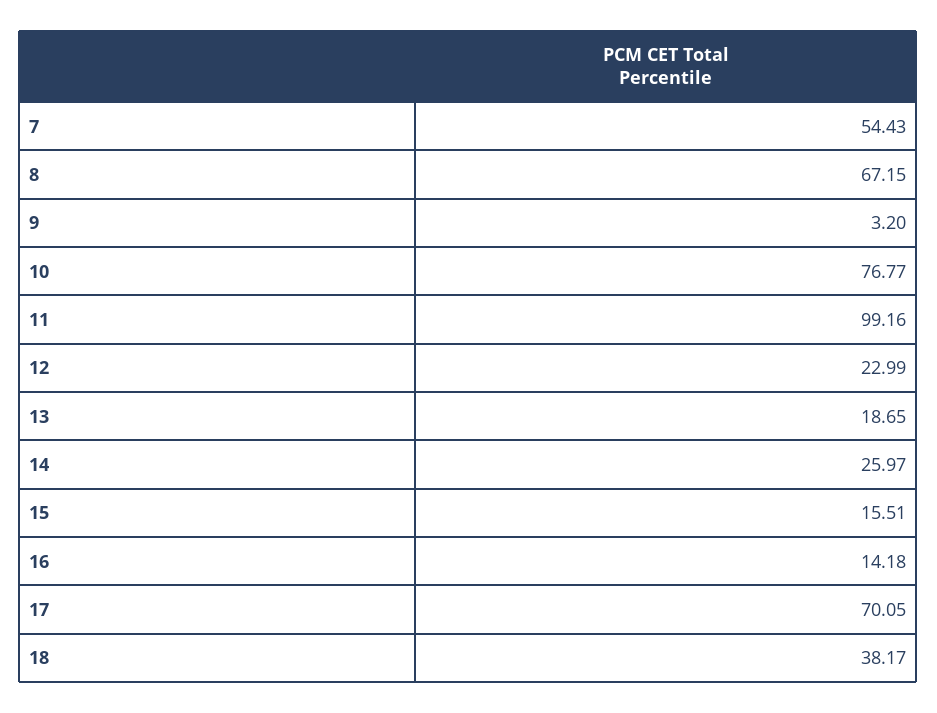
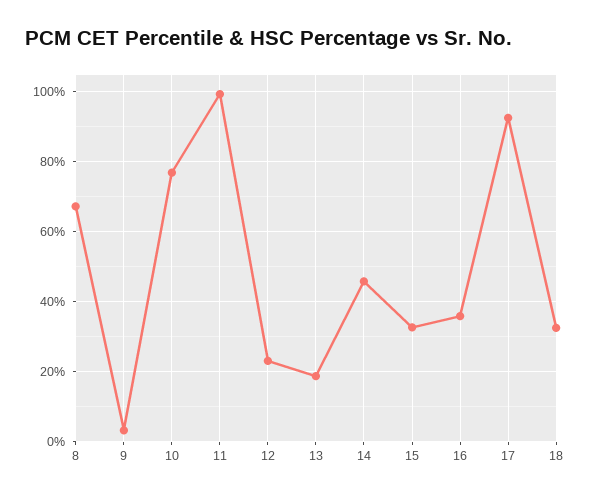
7: 54.43 -> none
14: 25.97 -> 46
15: 15.51 -> 32
16: 14.18 -> 36
17: 70.05 -> 92
18: 38.17 -> 32

